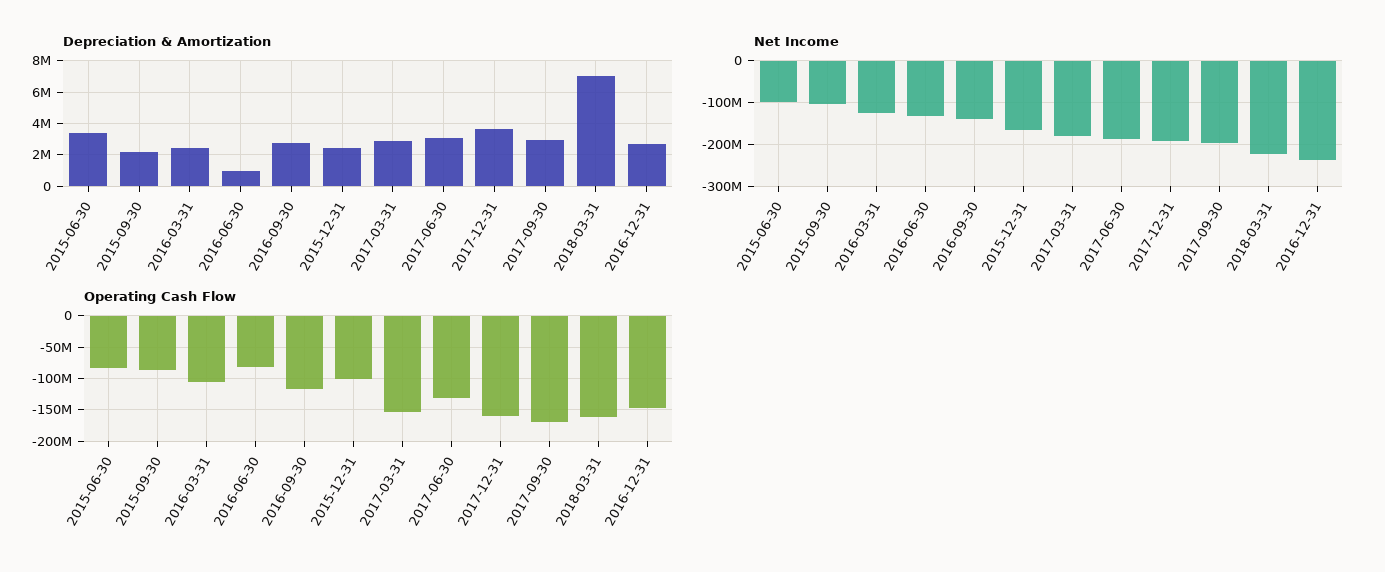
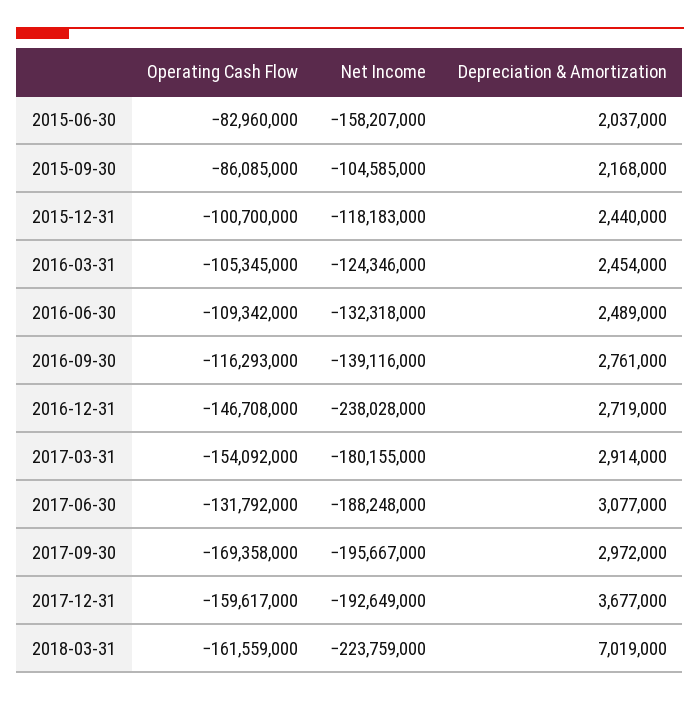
Depreciation & Amortization, 2015-06-30: 3500000 -> 2037000
Depreciation & Amortization, 2016-06-30: 1000000 -> 2489000
Net Income, 2015-06-30: -100000000 -> -158207000
Net Income, 2015-12-31: -160000000 -> -118183000
Operating Cash Flow, 2016-06-30: -80000000 -> -109342000

